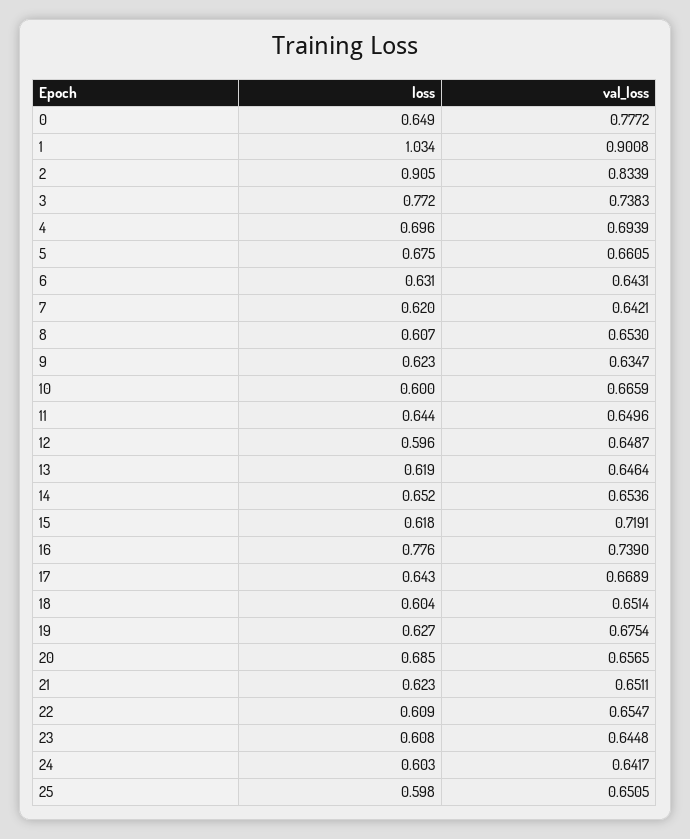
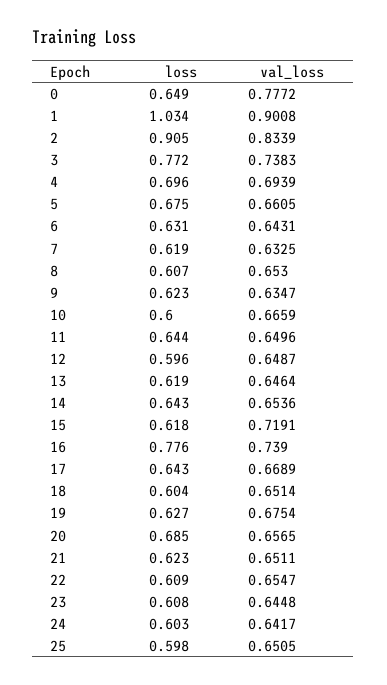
loss, 7: 0.62 -> 0.619
val_loss, 7: 0.6421 -> 0.6325
loss, 14: 0.652 -> 0.643

